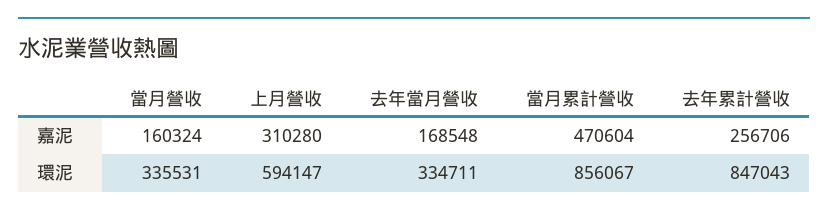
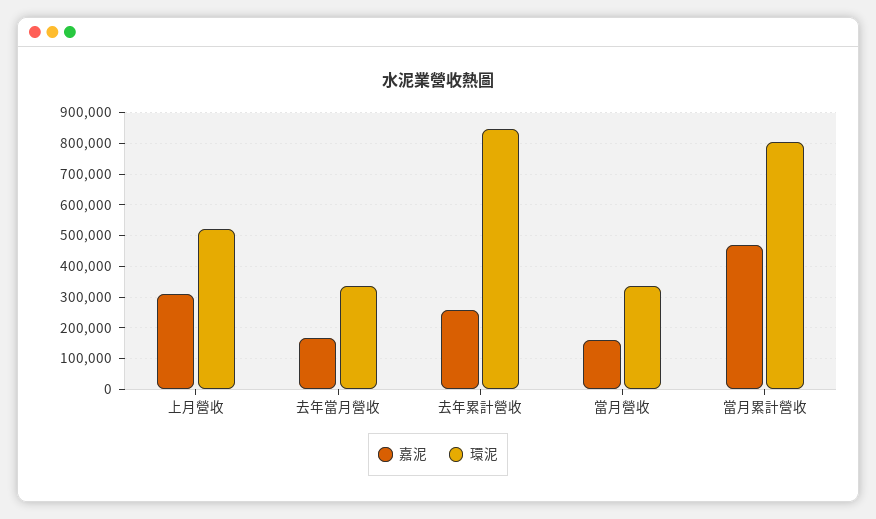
環泥, 上月營收: 594147 -> 520000
環泥, 當月累計營收: 856067 -> 800000

